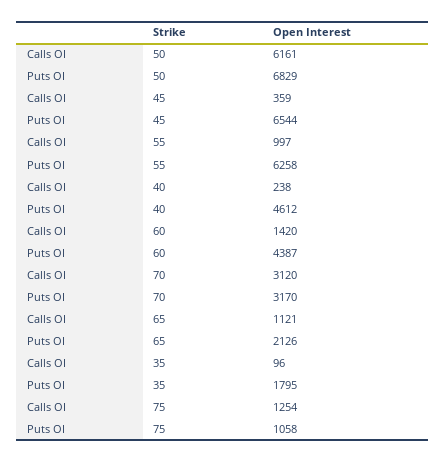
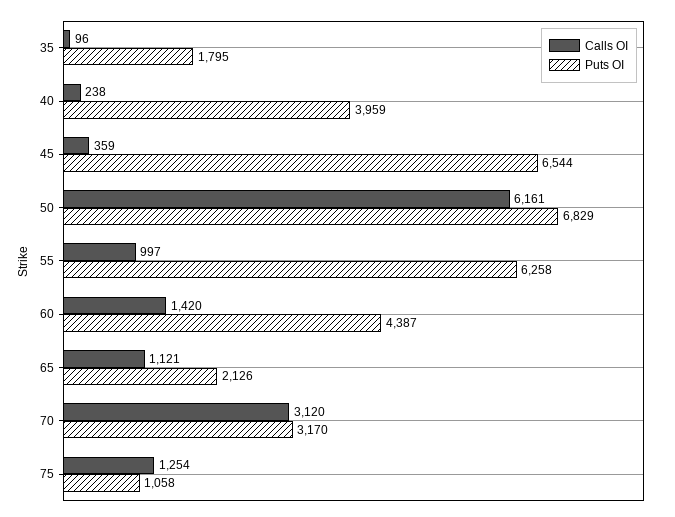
Puts OI, 40: 4612 -> 3959

